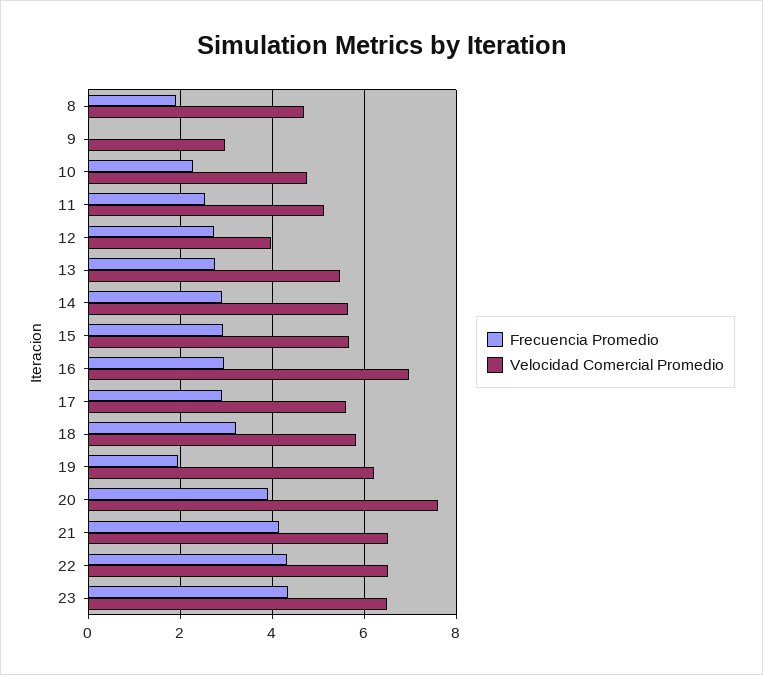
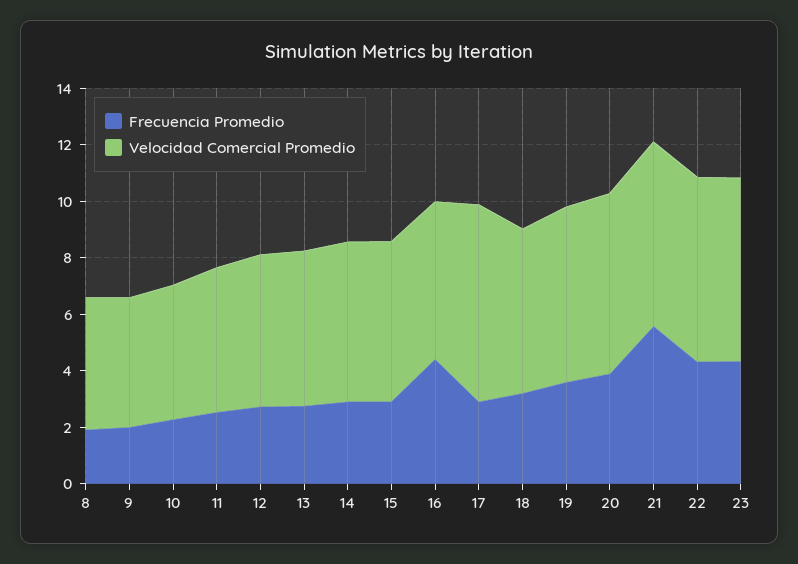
Frecuencia Promedio, 9: 0 -> 2
Velocidad Comercial Promedio, 9: 3 -> 4.5
Velocidad Comercial Promedio, 12: 4 -> 5.5
Frecuencia Promedio, 16: 3 -> 4.5
Velocidad Comercial Promedio, 16: 7 -> 5.5
Velocidad Comercial Promedio, 17: 5.6 -> 7
Frecuencia Promedio, 19: 2 -> 3.5
Velocidad Comercial Promedio, 20: 7.6 -> 6.5
Frecuencia Promedio, 21: 4.2 -> 5.5

